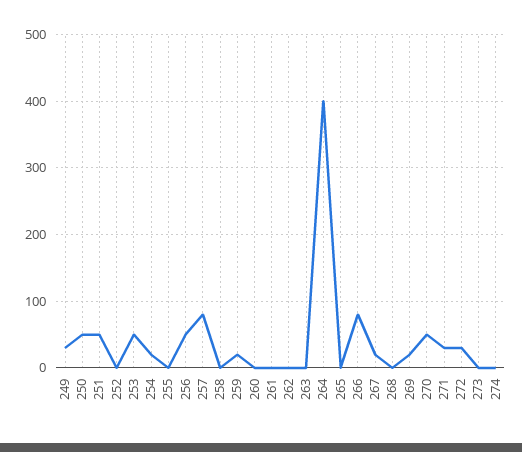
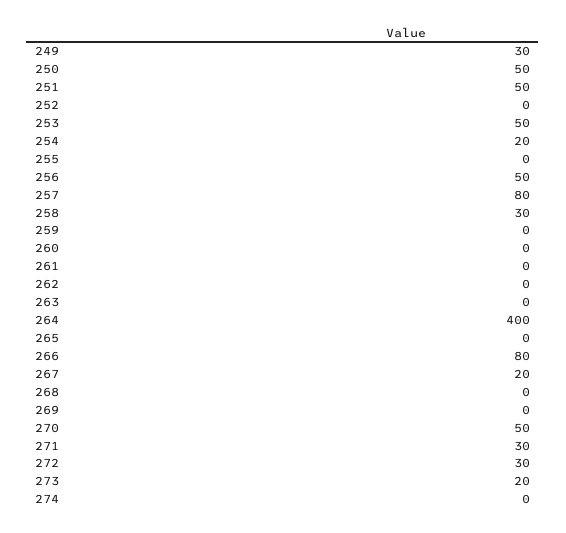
258: 0 -> 30
259: 20 -> 0
269: 20 -> 0
273: 0 -> 20

